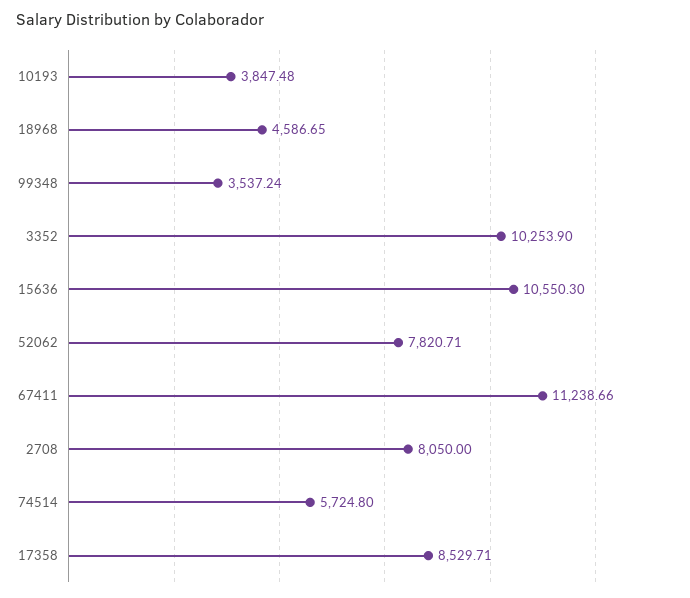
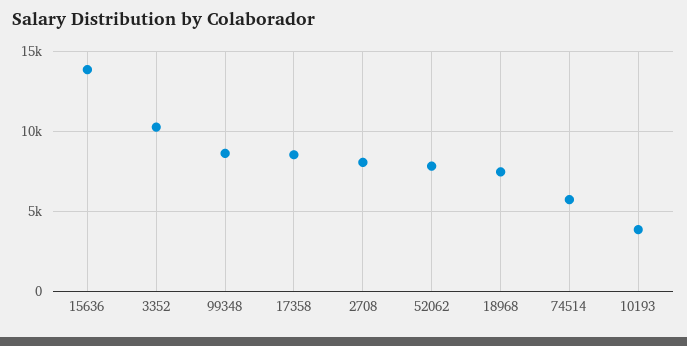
18968: 4586.65 -> 7500
99348: 3537.24 -> 8500
15636: 10550.3 -> 14000
67411: 11238.66 -> none

